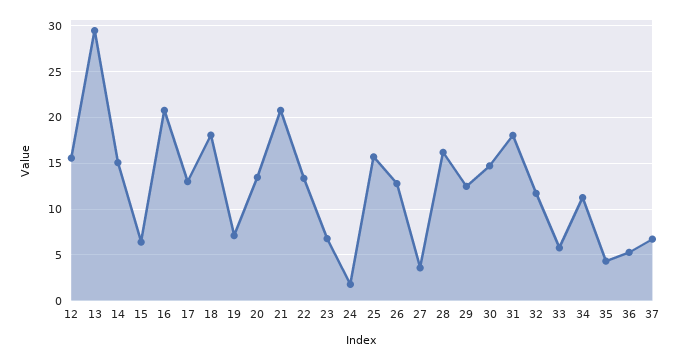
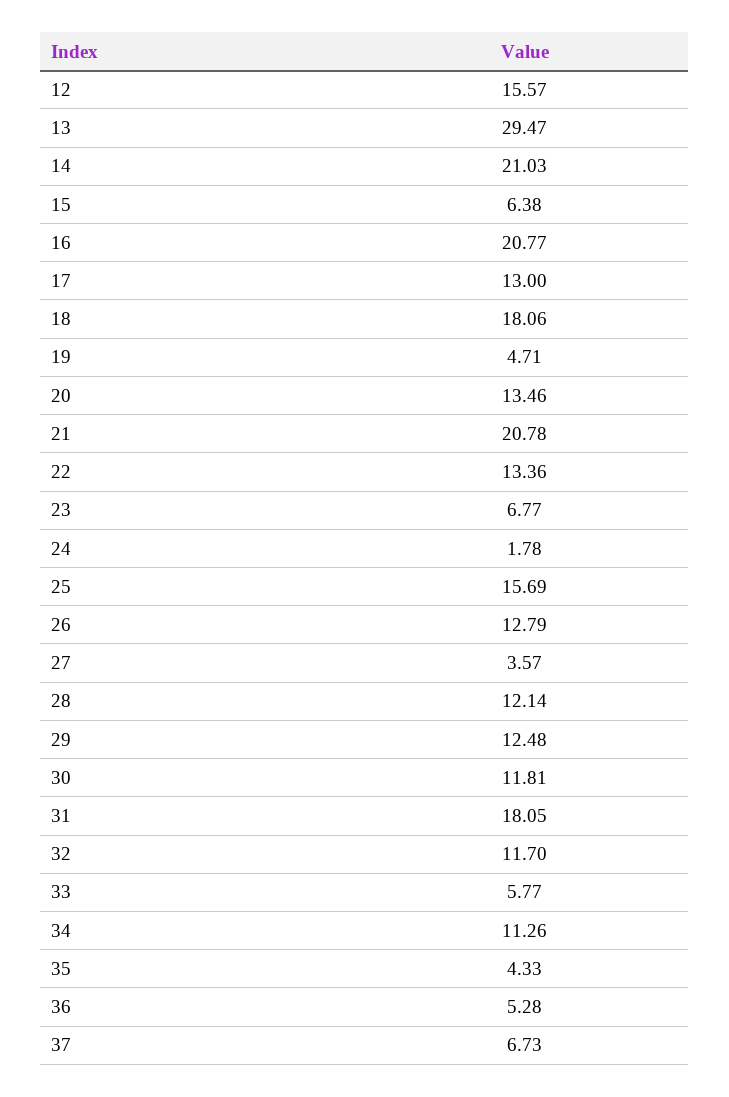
14: 15 -> 21.03
19: 7 -> 4.71
28: 16 -> 12.14
30: 15 -> 11.81

